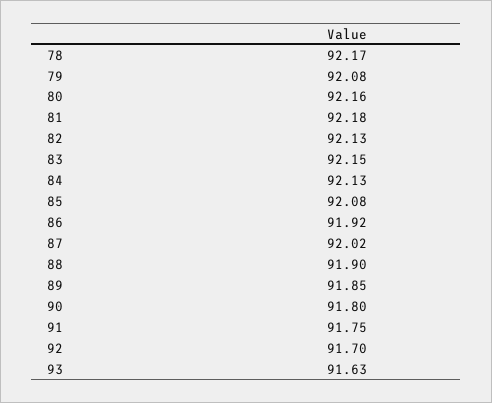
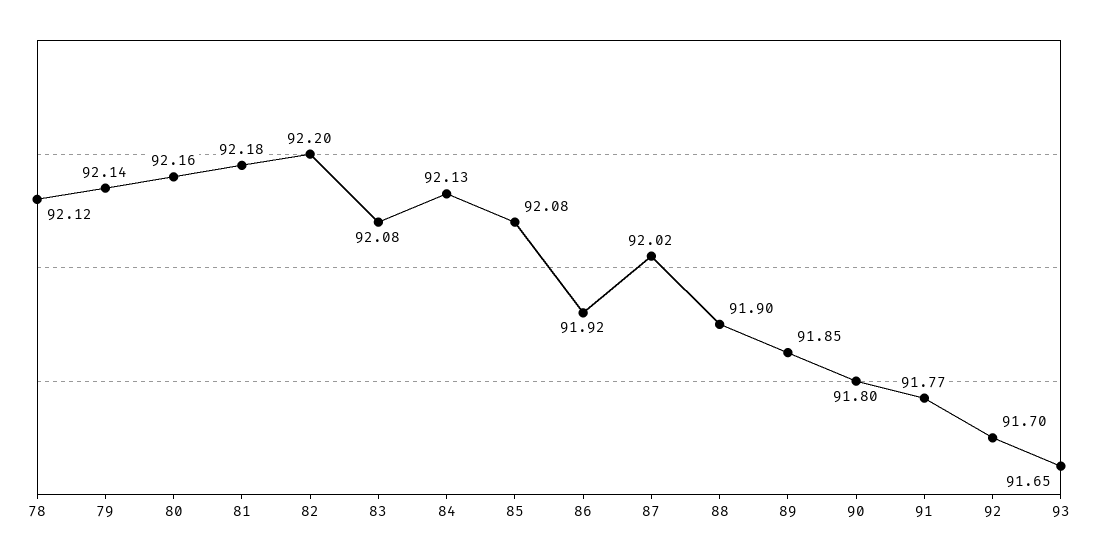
78: 92.17 -> 92.12
79: 92.08 -> 92.14
82: 92.13 -> 92.2
83: 92.15 -> 92.08
91: 91.75 -> 91.77
93: 91.63 -> 91.65

